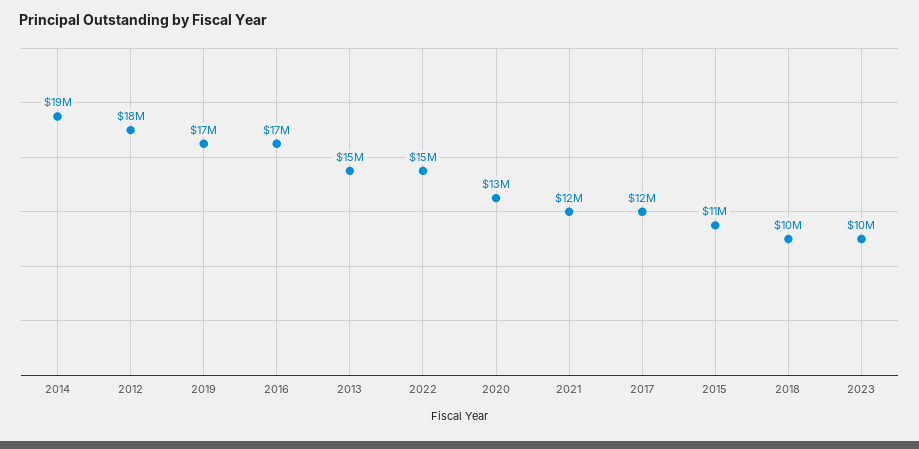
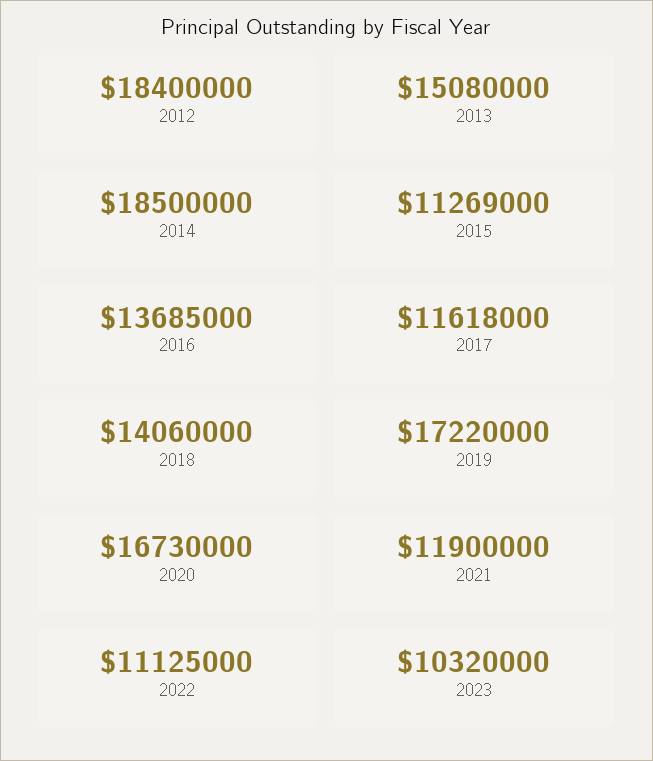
2016: 17000000 -> 13685000
2022: 15000000 -> 11125000
2020: 13000000 -> 16730000
2018: 10000000 -> 14060000

